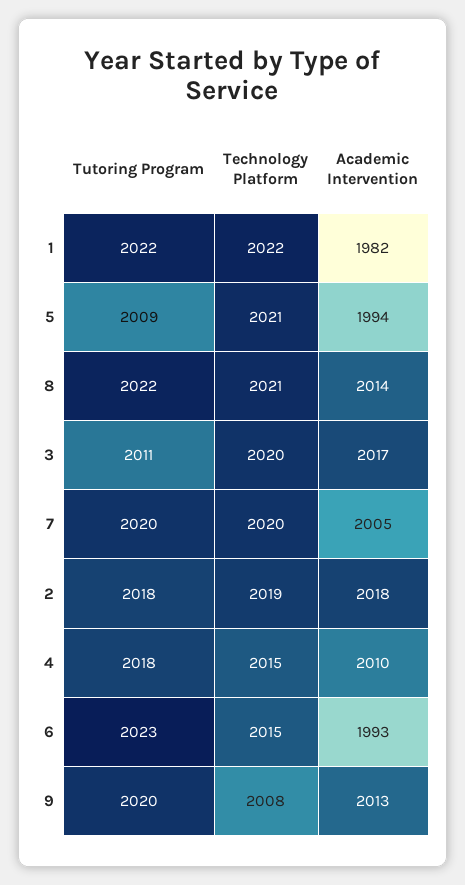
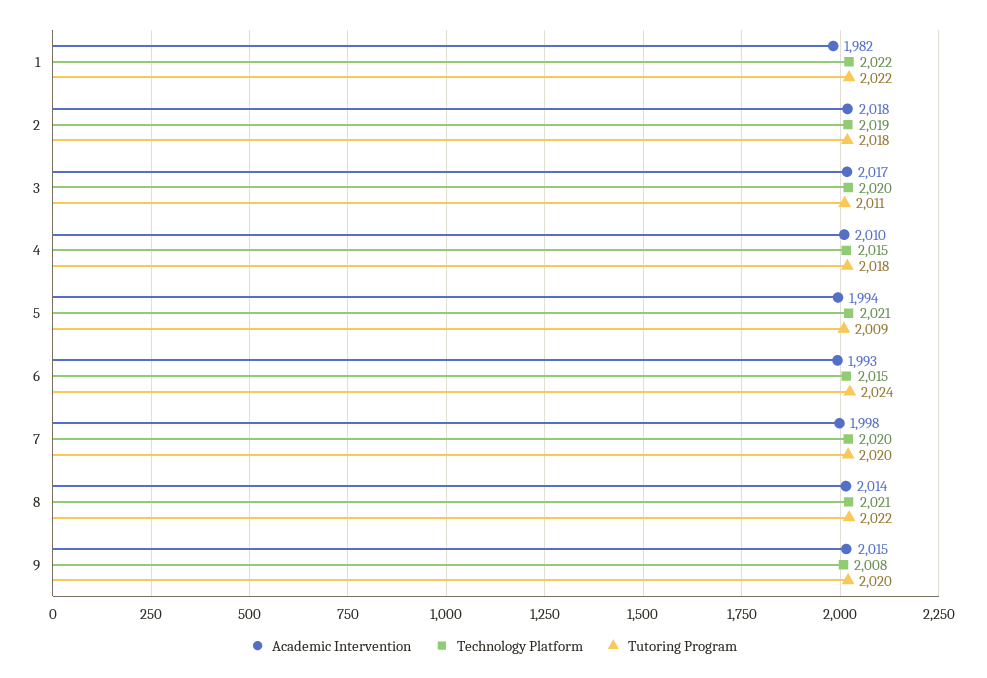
Academic Intervention, 7: 2005 -> 1998
Tutoring Program, 6: 2023 -> 2024
Academic Intervention, 9: 2013 -> 2015

